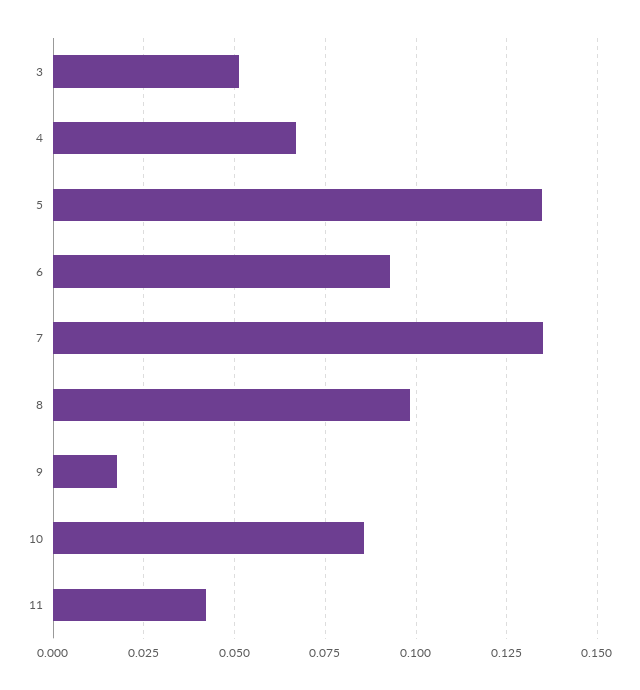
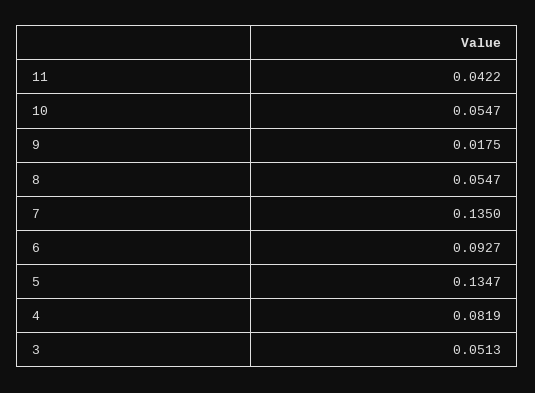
4: 0.0675 -> 0.0819
8: 0.0975 -> 0.0547
10: 0.085 -> 0.0547

